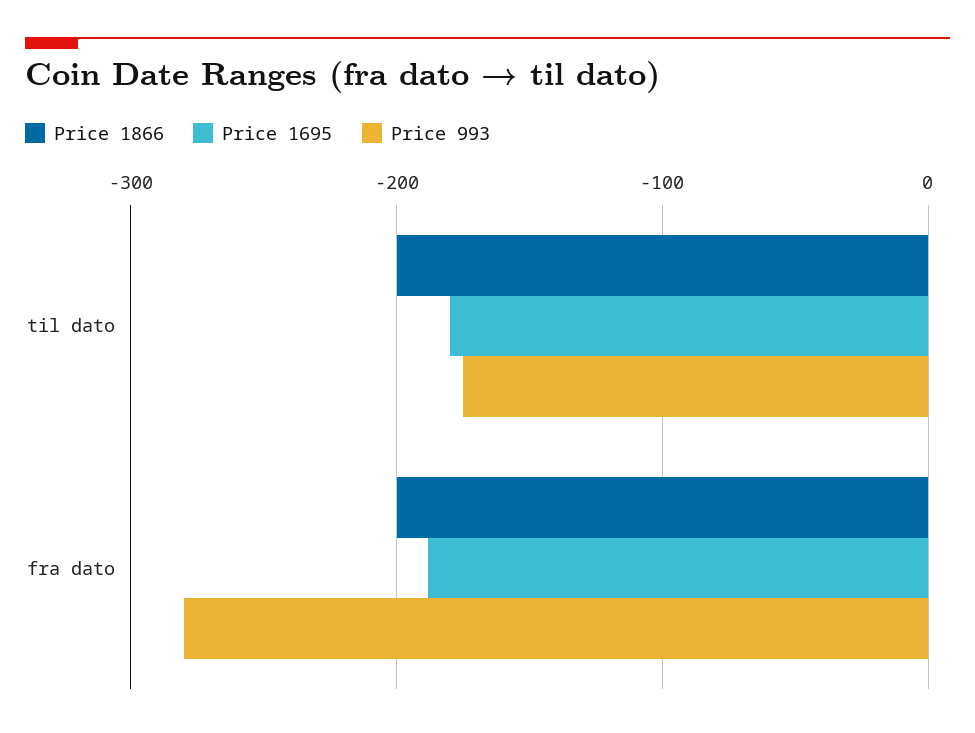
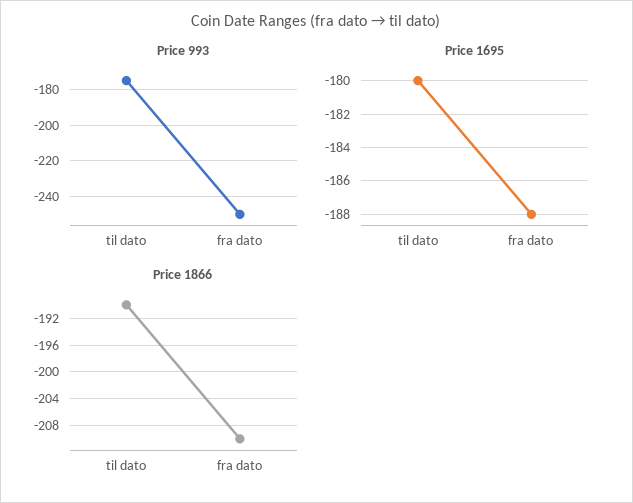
Price 1866, til dato: -200 -> -190
Price 1866, fra dato: -200 -> -210
Price 993, fra dato: -280 -> -250

